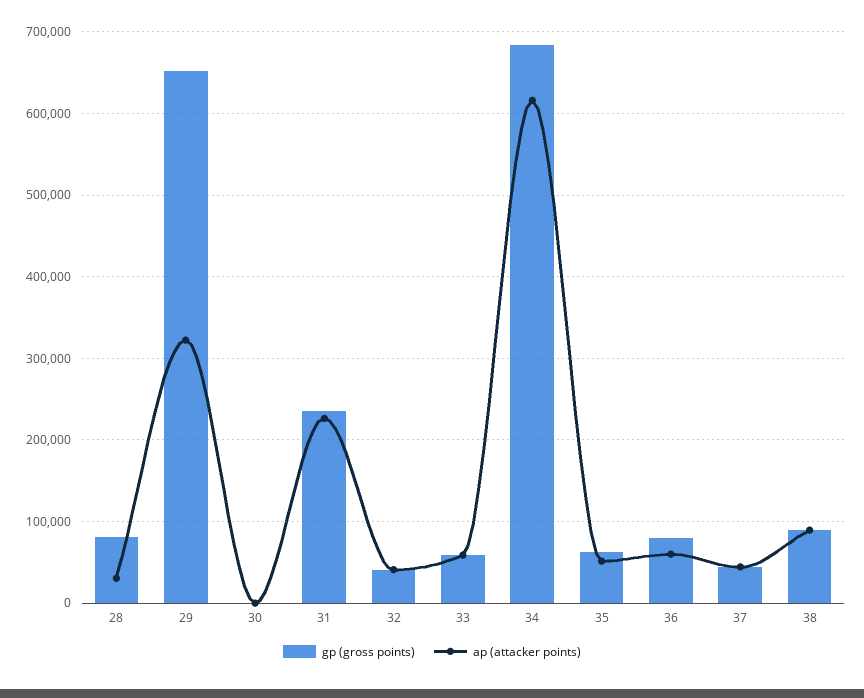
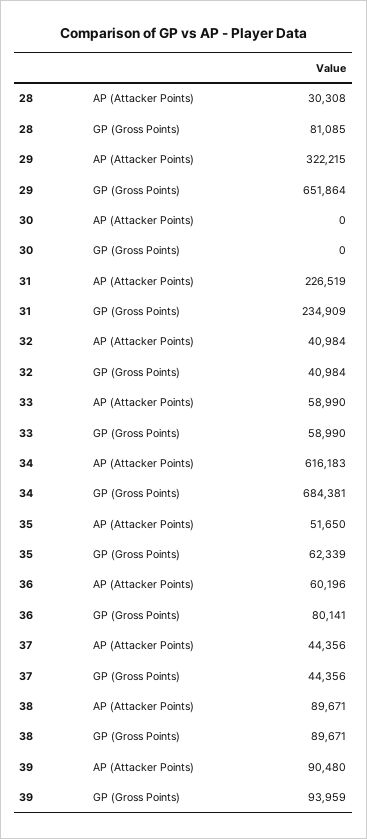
ap (attacker points), 39: none -> 90480
gp (gross points), 39: none -> 93959

